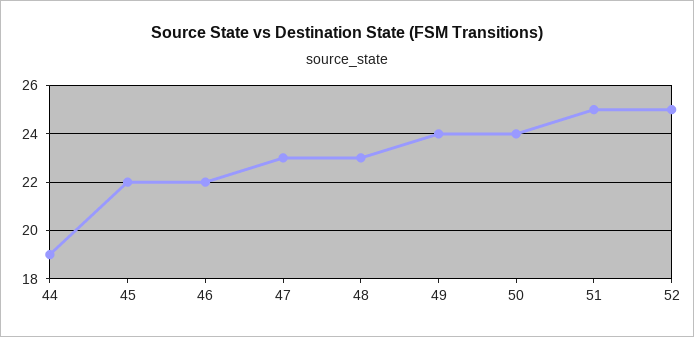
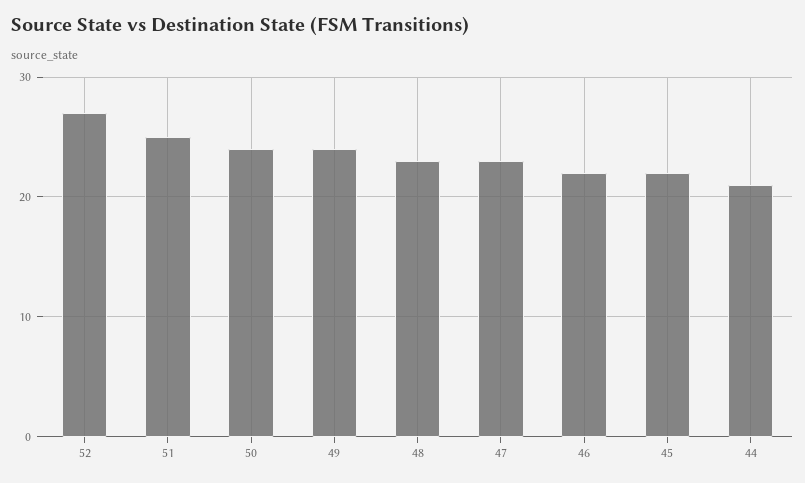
44: 19 -> 21
52: 25 -> 27

